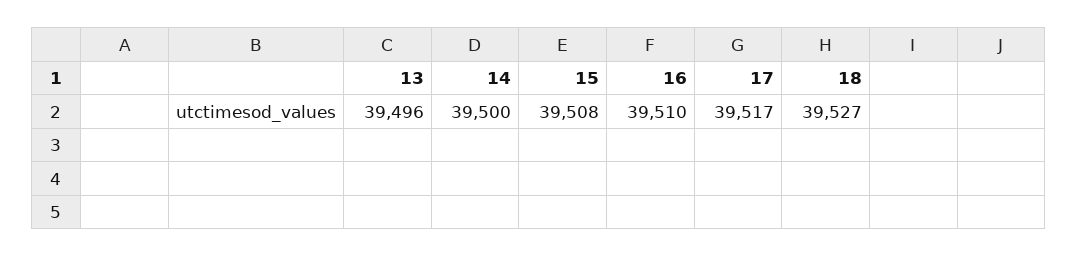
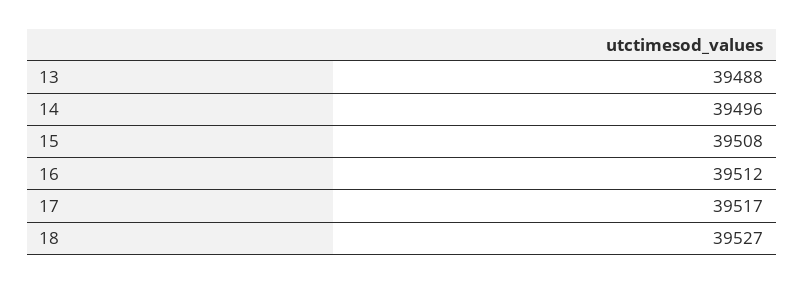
13: 39496 -> 39488
14: 39500 -> 39496
16: 39510 -> 39512

